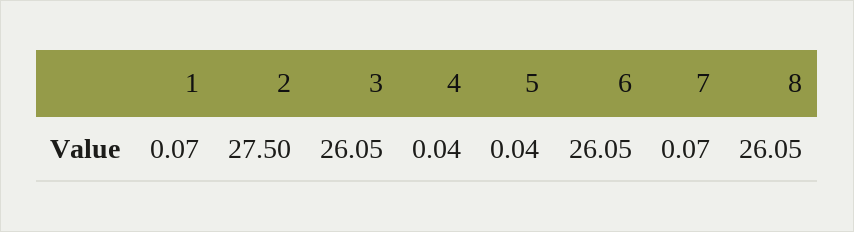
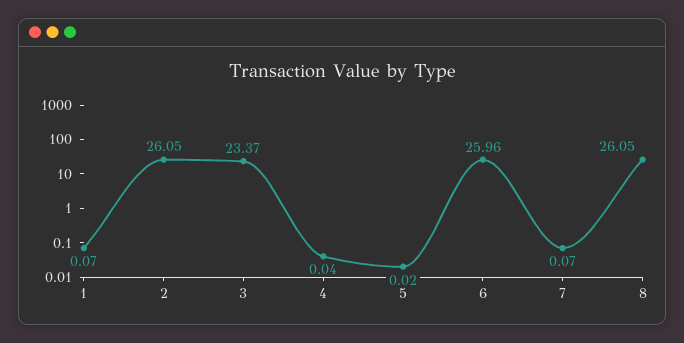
2: 27.5 -> 26.05
3: 26.05 -> 23.37
5: 0.04 -> 0.02
6: 26.05 -> 25.96

